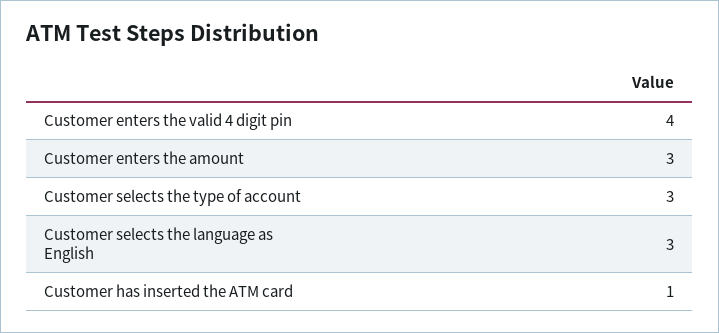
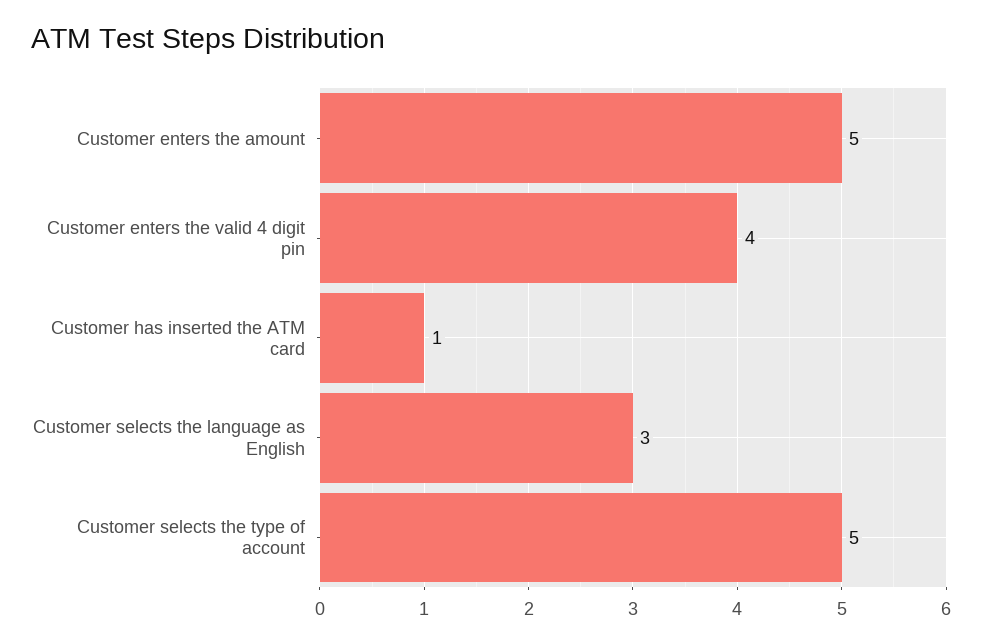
Customer enters the amount: 3 -> 5
Customer selects the type of account: 3 -> 5

